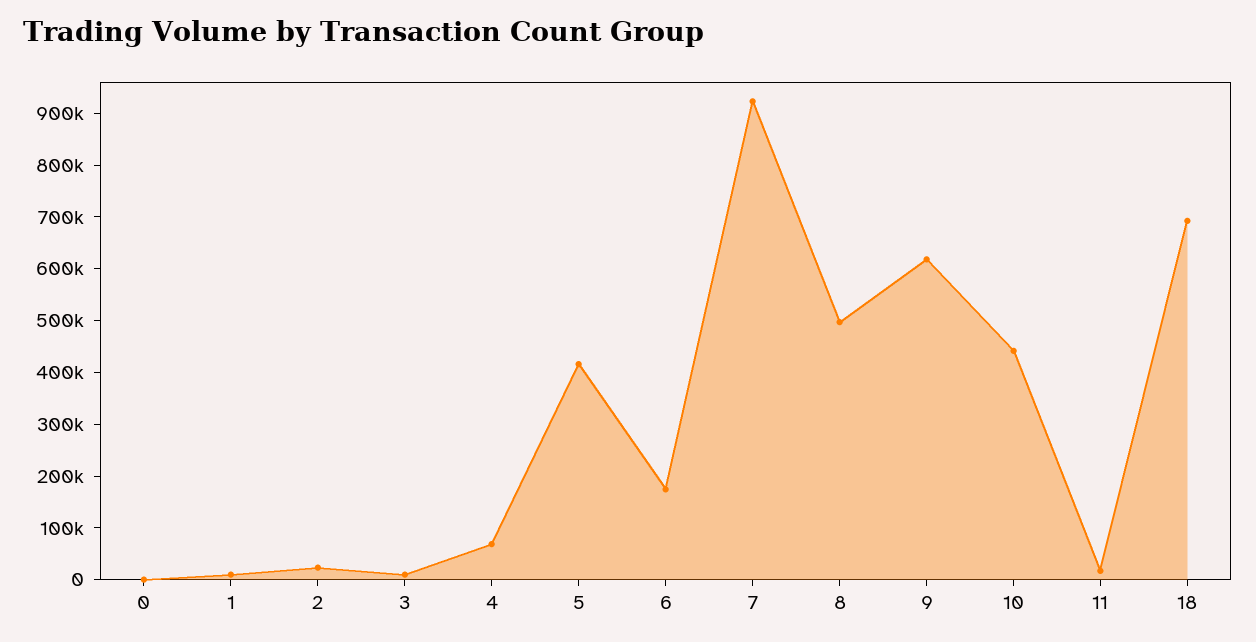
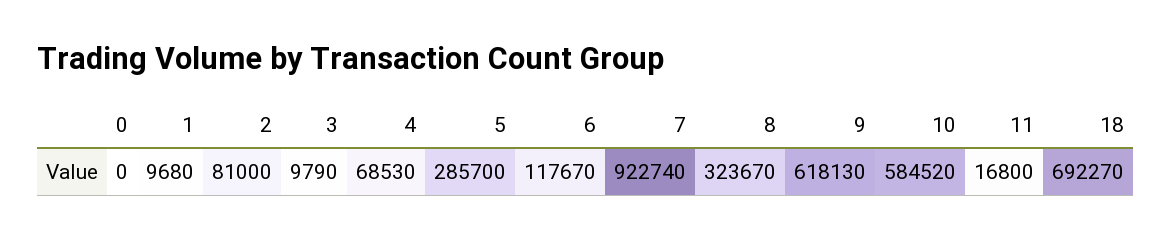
2: 20000 -> 81000
5: 420000 -> 285700
6: 180000 -> 117670
8: 500000 -> 323670
10: 440000 -> 584520

